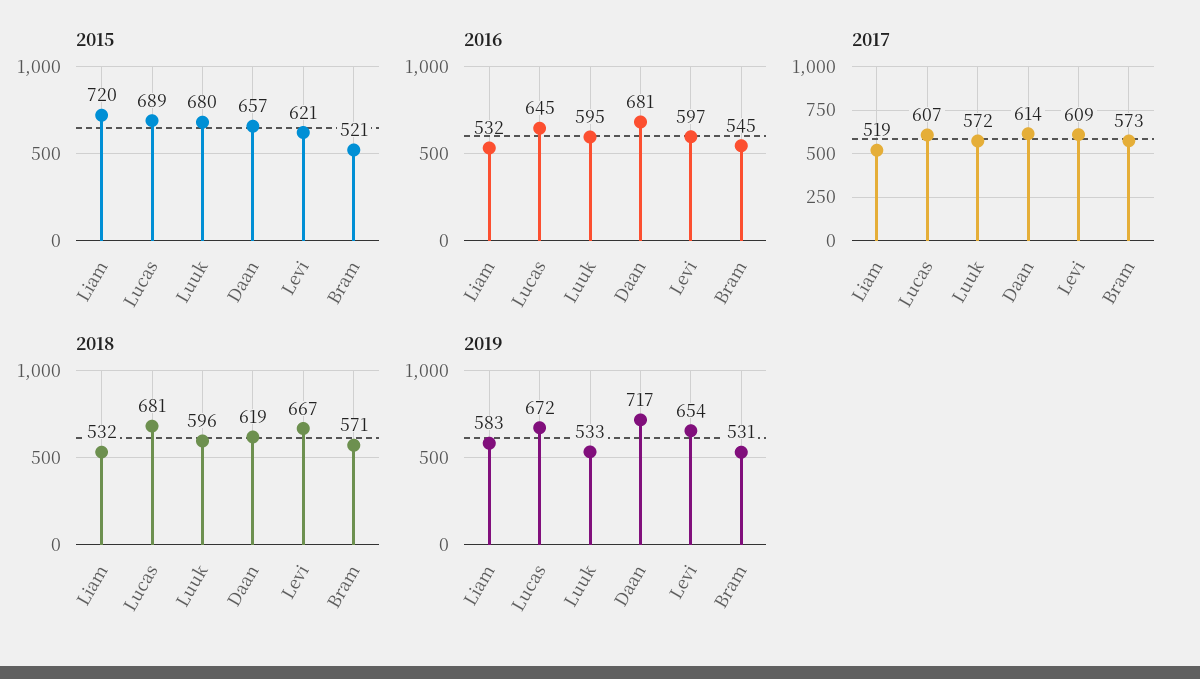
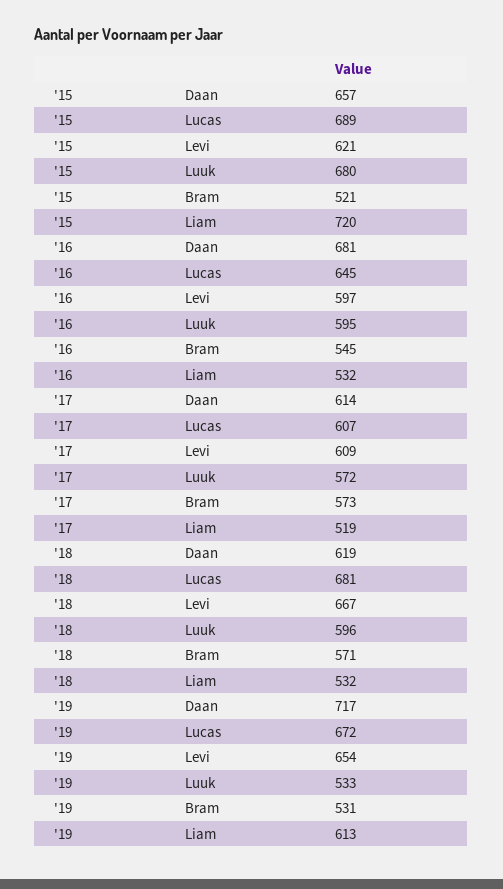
2019, Liam: 583 -> 613

